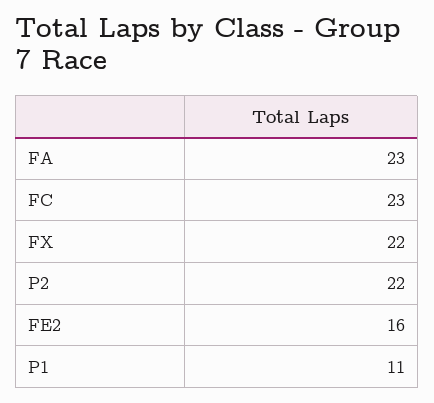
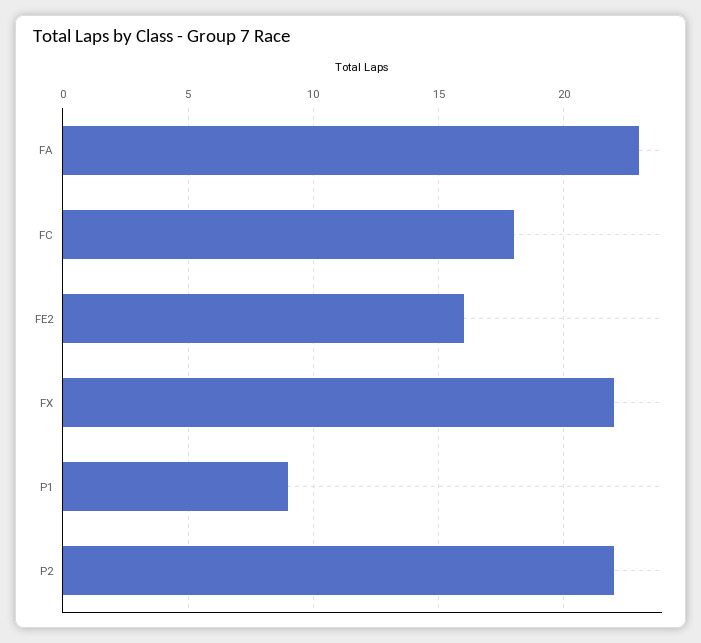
FC: 23 -> 18
P1: 11 -> 9

